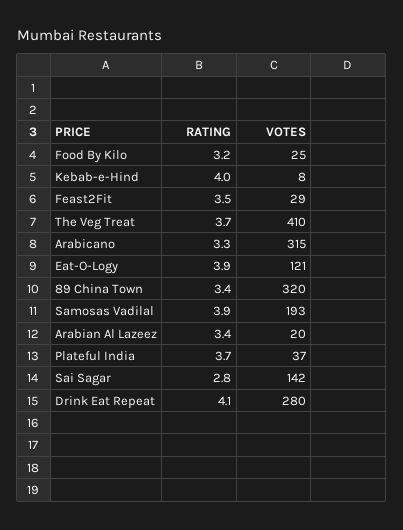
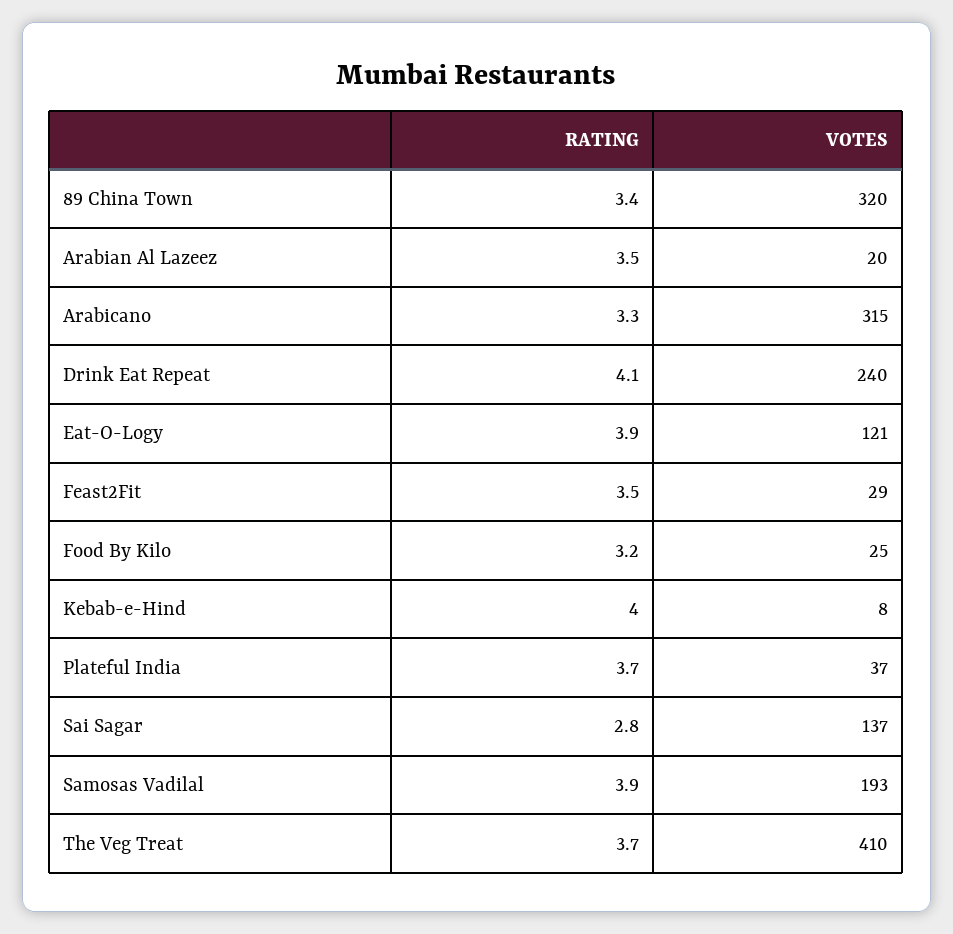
RATING, Arabian Al Lazeez: 3.4 -> 3.5
VOTES, Sai Sagar: 142 -> 137
VOTES, Drink Eat Repeat: 280 -> 240

